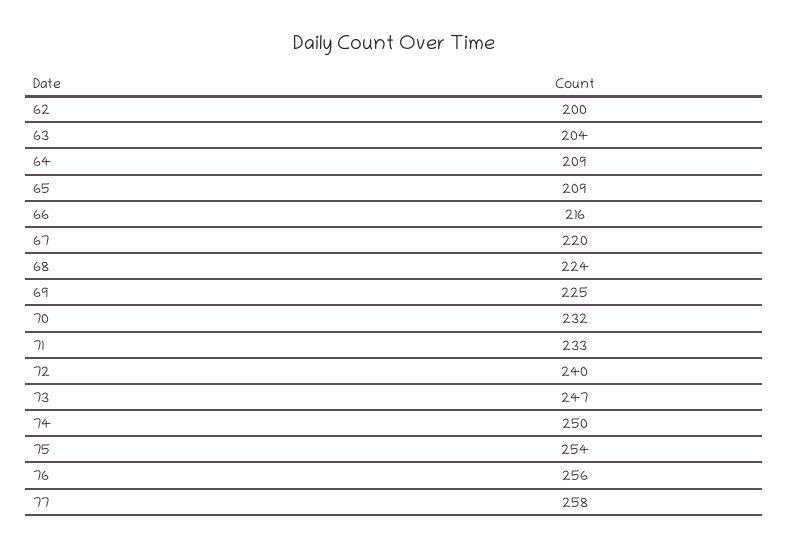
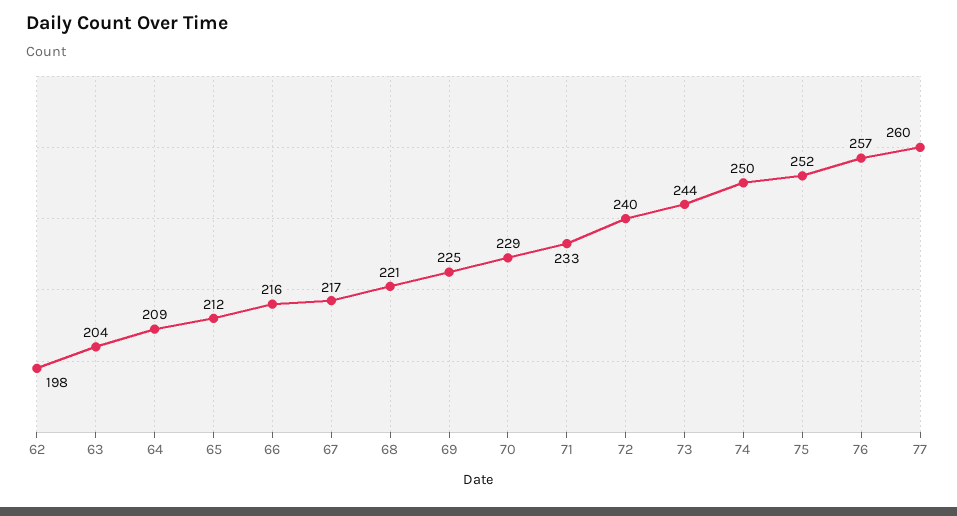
62: 200 -> 198
65: 209 -> 212
67: 220 -> 217
68: 224 -> 221
70: 232 -> 229
73: 247 -> 244
75: 254 -> 252
76: 256 -> 257
77: 258 -> 260

